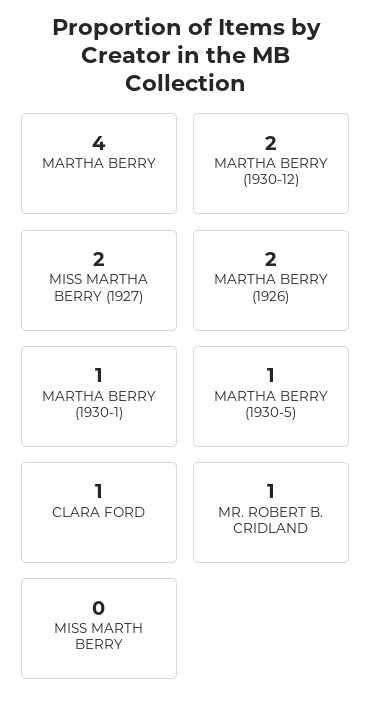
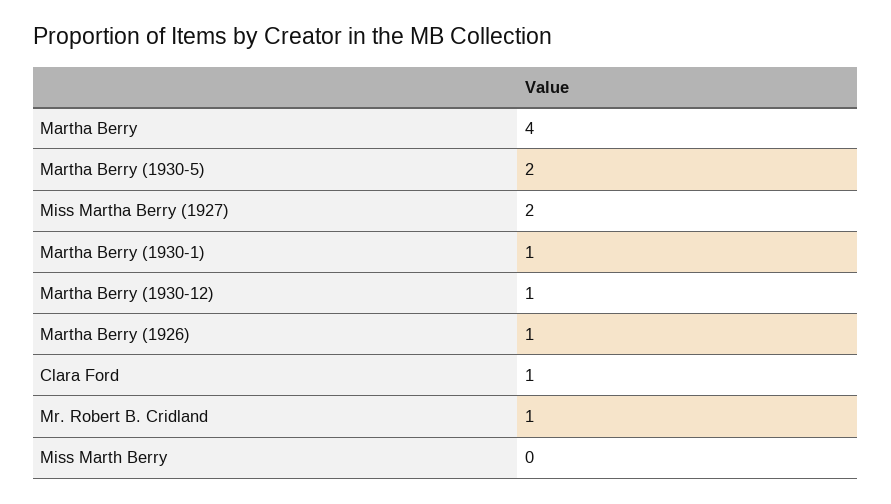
MARTHA BERRY (1930-12): 2 -> 1
MARTHA BERRY (1926): 2 -> 1
MARTHA BERRY (1930-5): 1 -> 2

